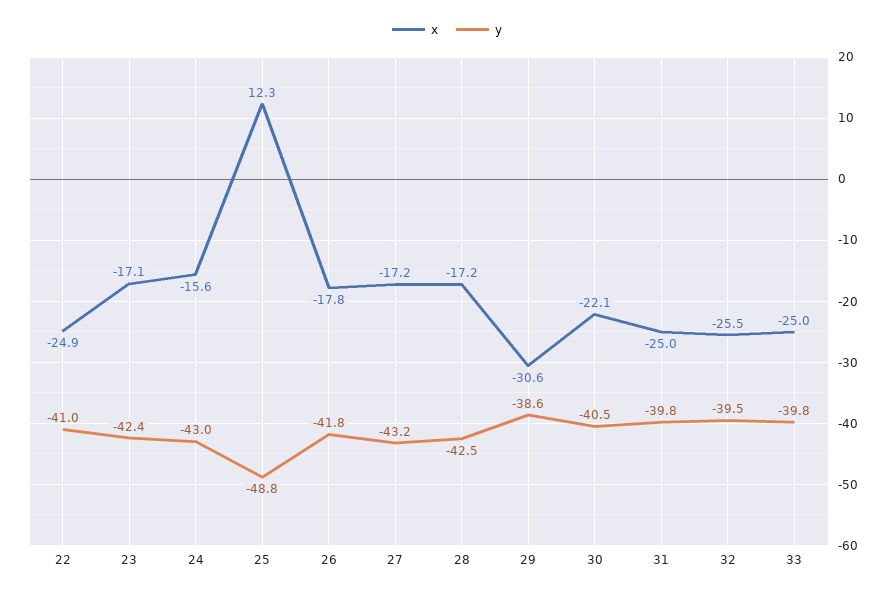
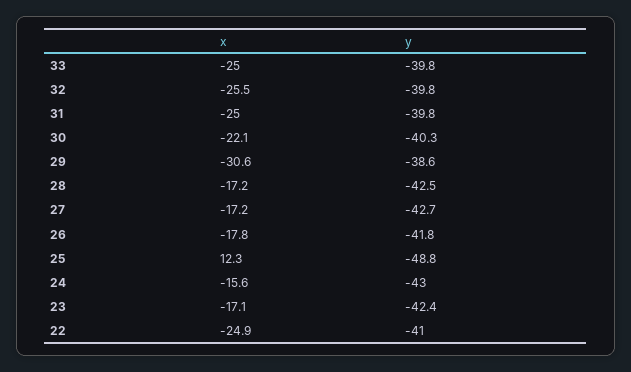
y, 27: -43.2 -> -42.7
y, 30: -40.5 -> -40.3
y, 32: -39.5 -> -39.8

